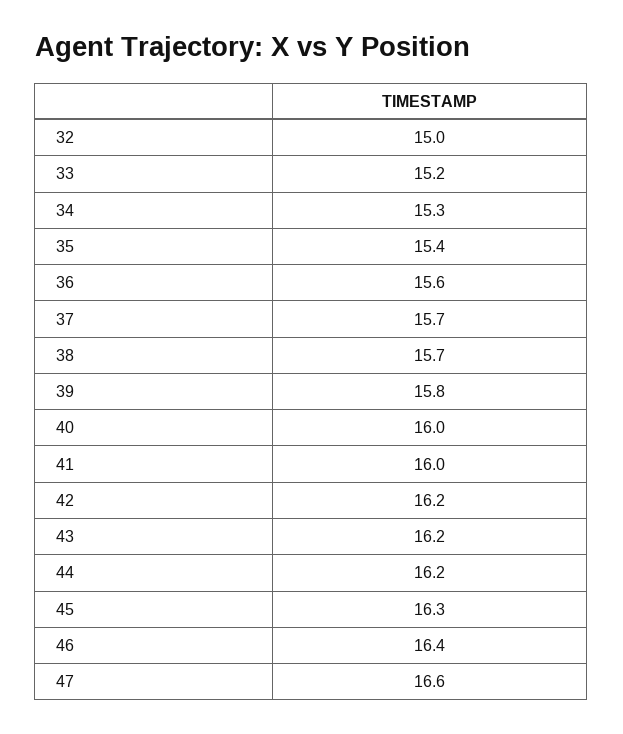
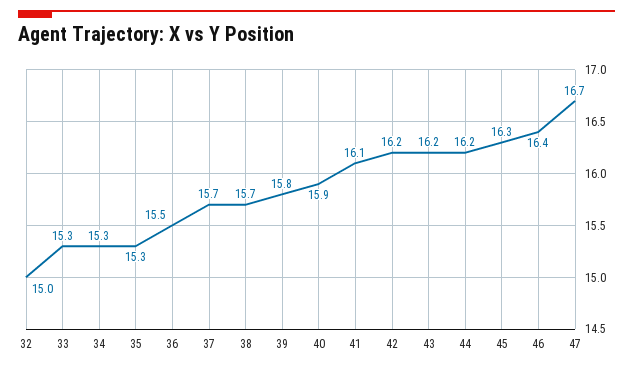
33: 15.2 -> 15.3
35: 15.4 -> 15.3
36: 15.6 -> 15.5
40: 16 -> 15.9
41: 16 -> 16.1
47: 16.6 -> 16.7

